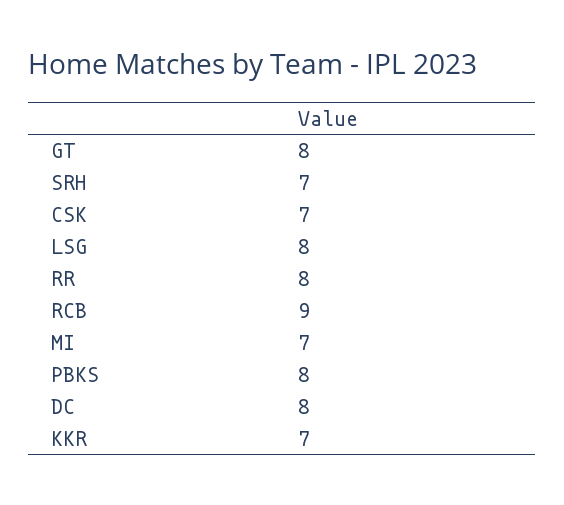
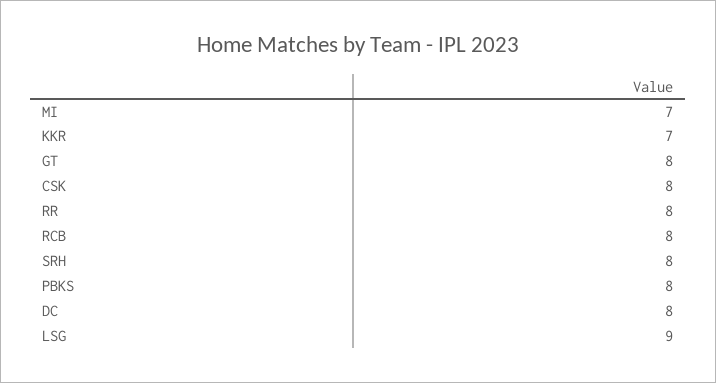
SRH: 7 -> 8
CSK: 7 -> 8
LSG: 8 -> 9
RCB: 9 -> 8

